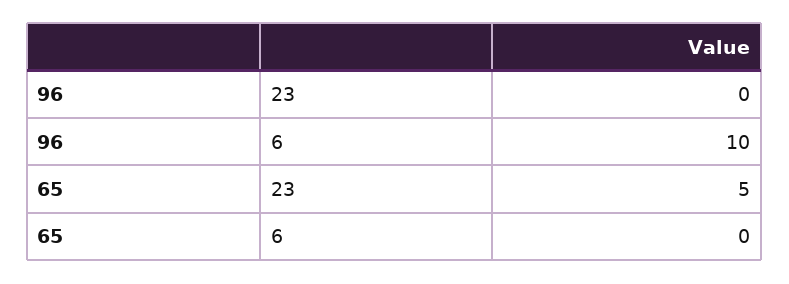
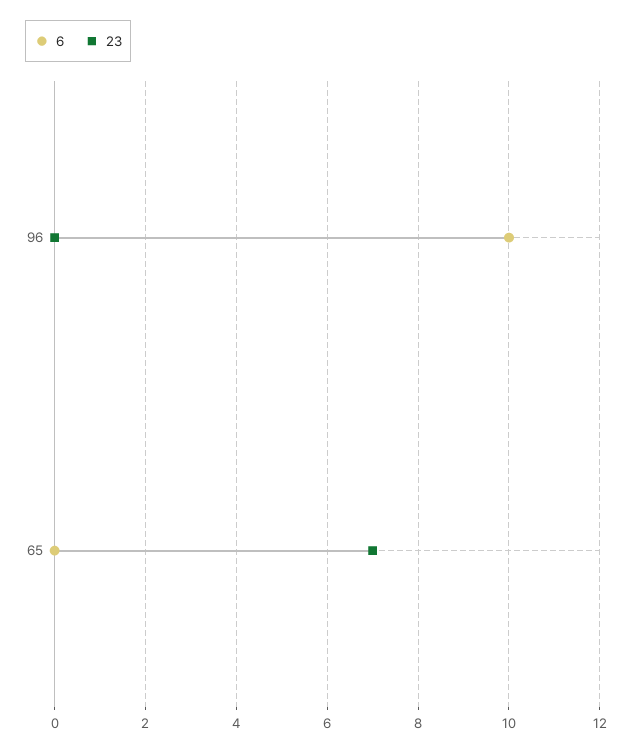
23, 65: 5 -> 7

